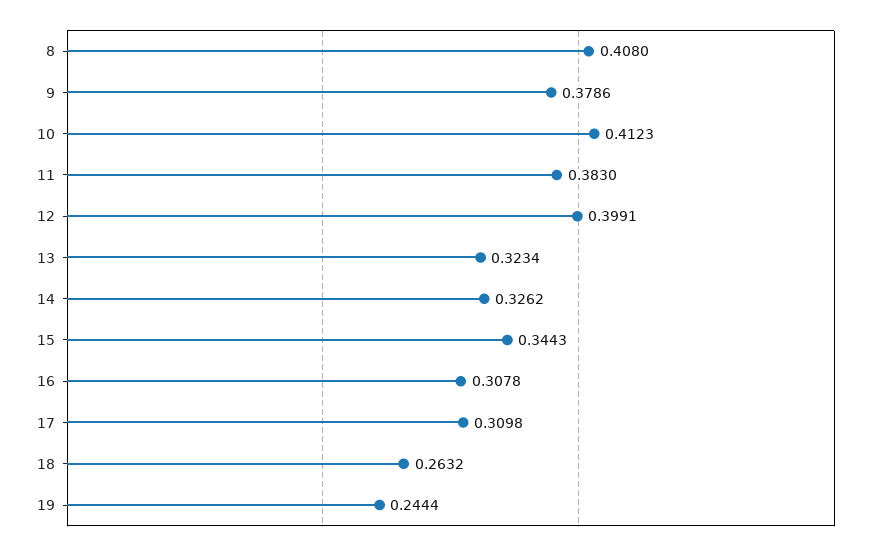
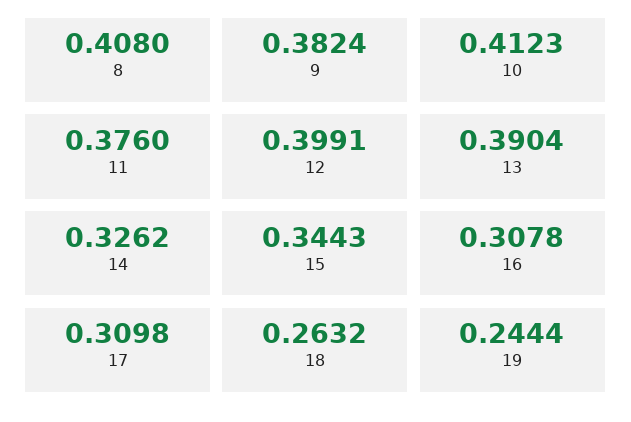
9: 0.3786 -> 0.3824
11: 0.383 -> 0.376
13: 0.3234 -> 0.3904

